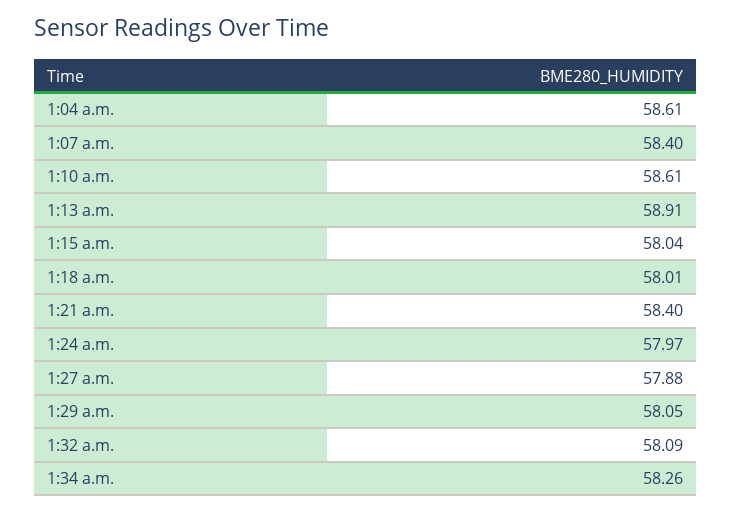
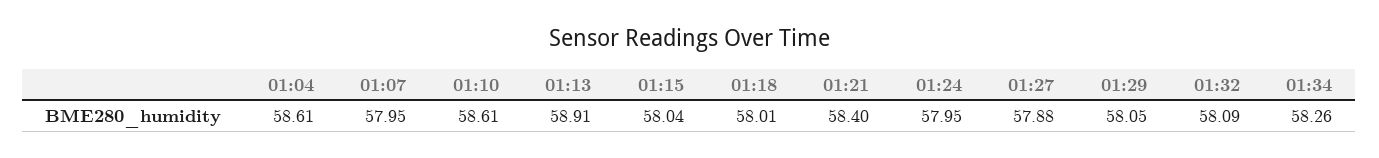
1:07 a.m.: 58.4 -> 57.95
1:24 a.m.: 57.97 -> 57.95

